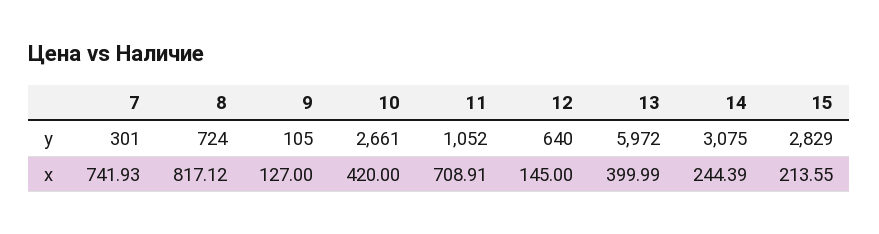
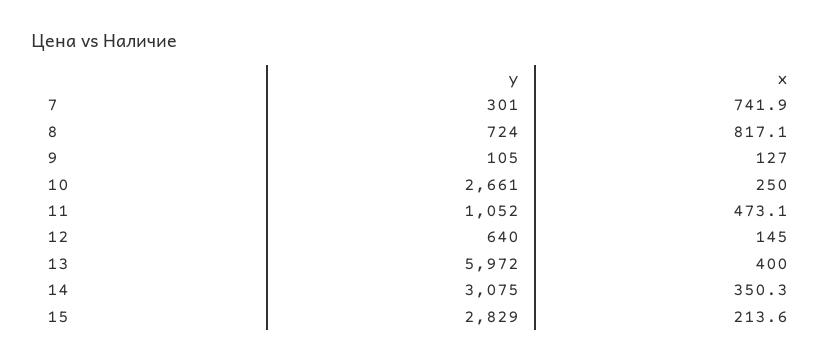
10, x: 420 -> 250
11, x: 708.91 -> 473.1
14, x: 244.39 -> 350.3

